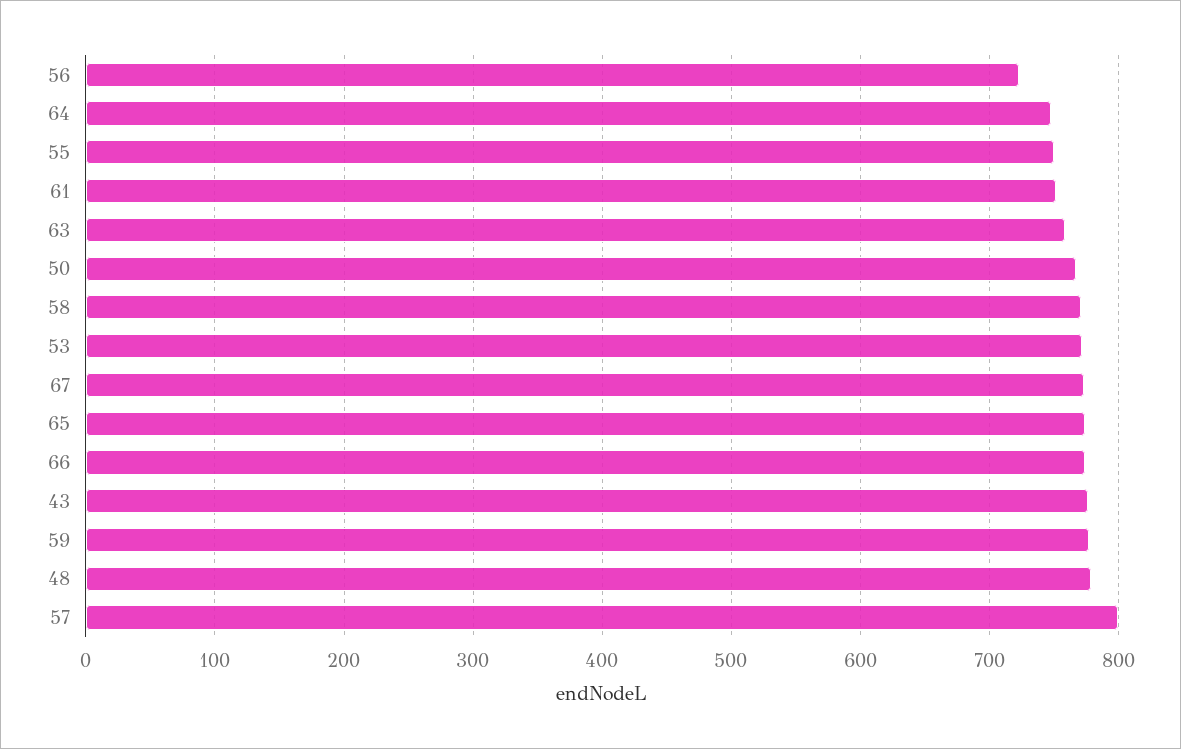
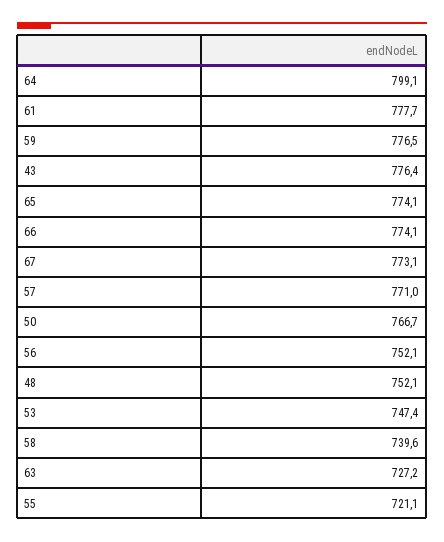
56: 720 -> 752.1
64: 750 -> 799.1
55: 750 -> 721.1
61: 750 -> 777.7
63: 760 -> 727.2
58: 770 -> 739.6
53: 770 -> 747.4
48: 780 -> 752.1
57: 800 -> 771

